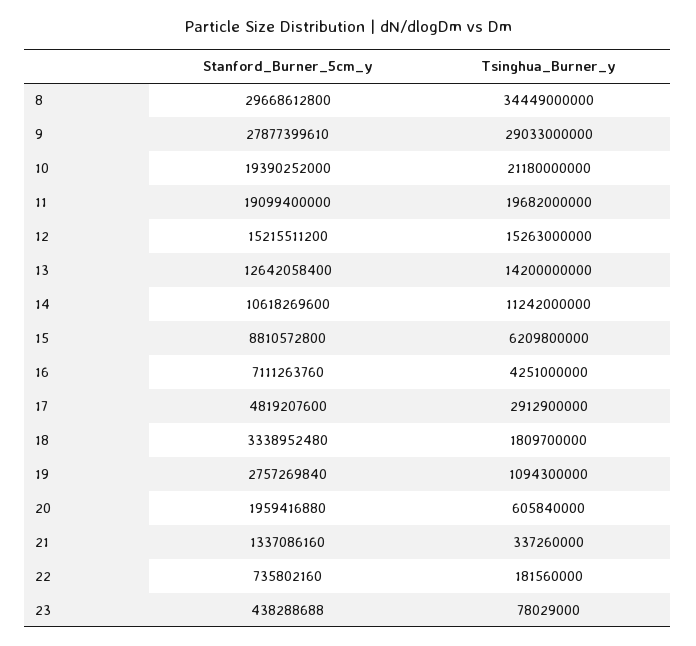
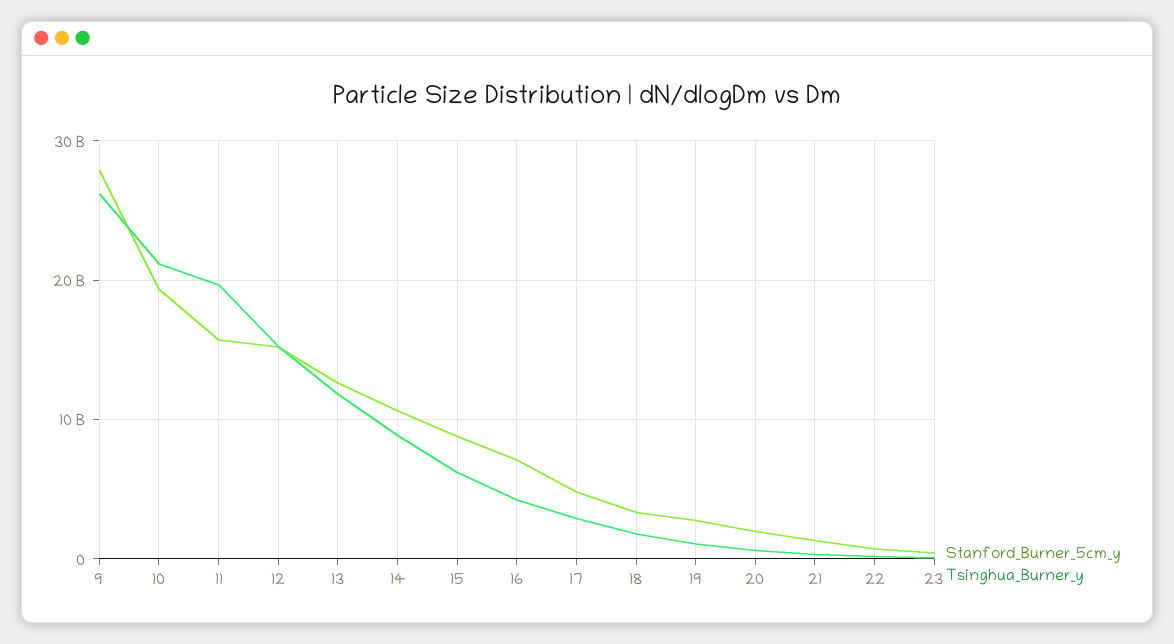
Stanford_Burner_5cm_y, 8: 29668612800 -> none
Tsinghua_Burner_y, 8: 34449000000 -> none
Tsinghua_Burner_y, 9: 29033000000 -> 26000000000
Stanford_Burner_5cm_y, 11: 19099400000 -> 16000000000
Tsinghua_Burner_y, 13: 14200000000 -> 12000000000
Tsinghua_Burner_y, 14: 11242000000 -> 9000000000

